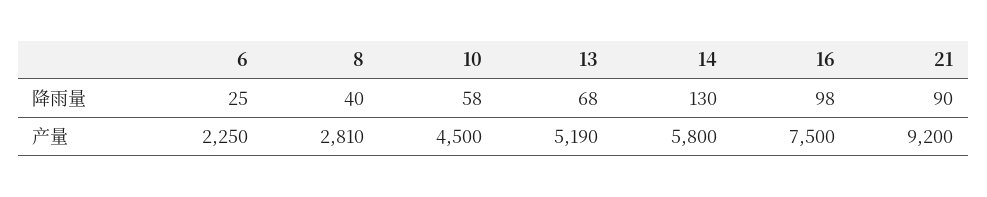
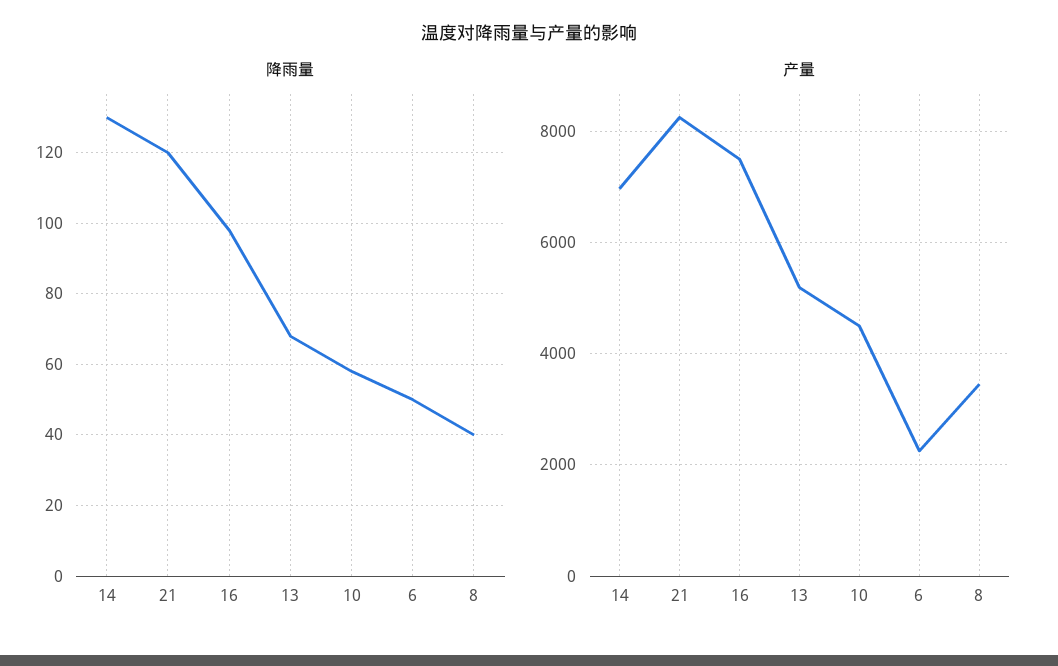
降雨量, 6: 25 -> 50
降雨量, 21: 90 -> 120
产量, 8: 2810 -> 3400
产量, 14: 5800 -> 7000
产量, 21: 9200 -> 8200

